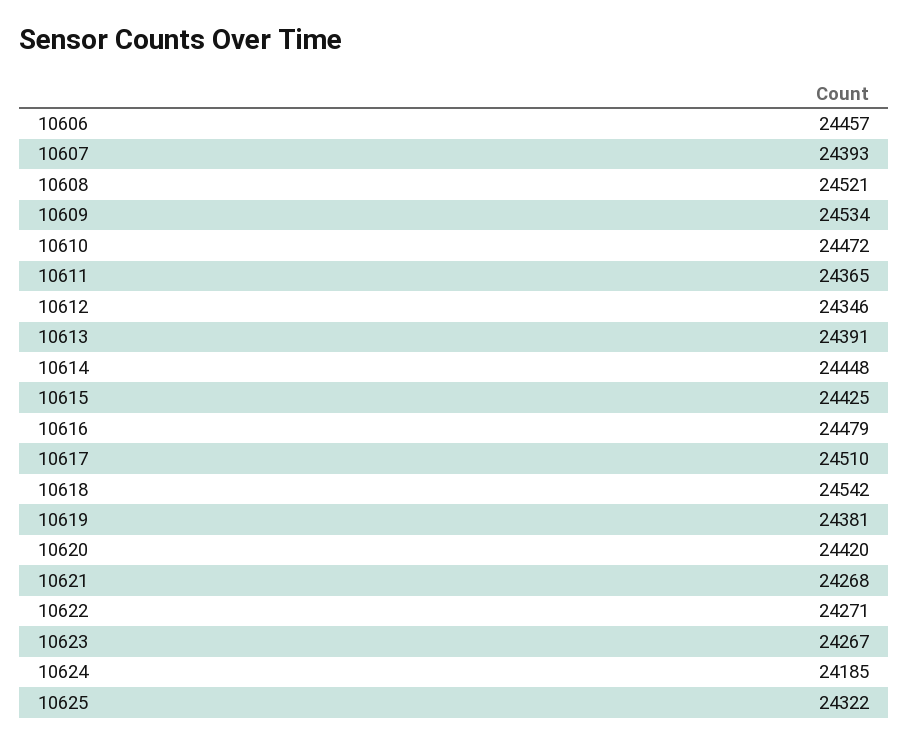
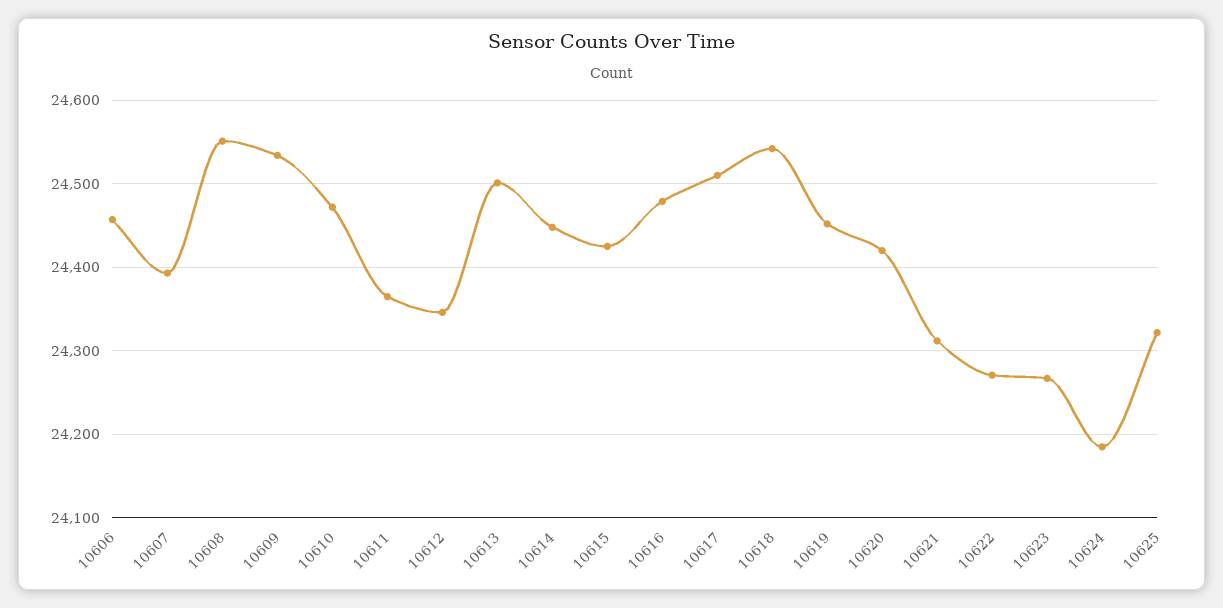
10608: 24521 -> 24550
10613: 24391 -> 24500
10619: 24381 -> 24450
10621: 24268 -> 24310

